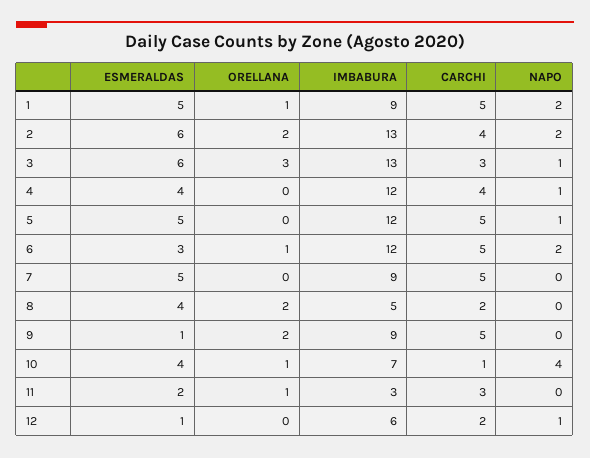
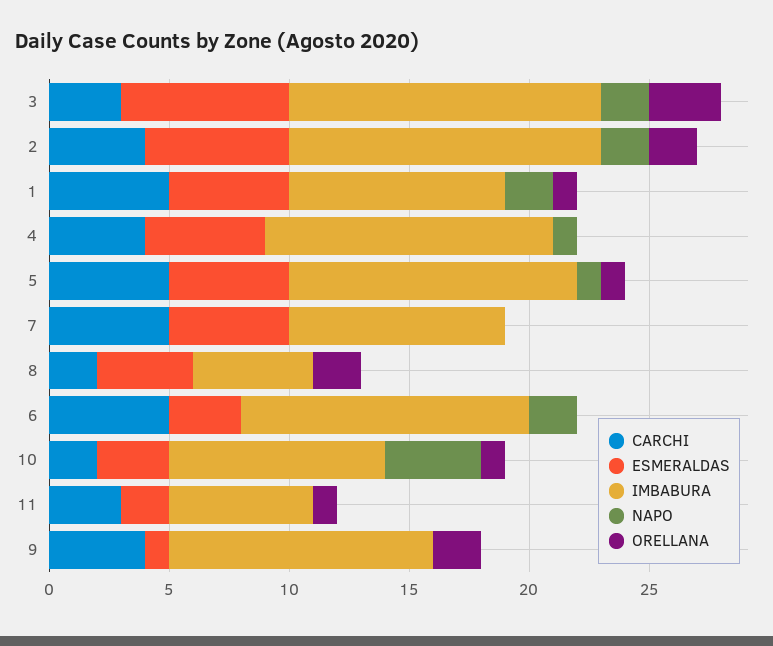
ESMERALDAS, 3: 6 -> 7
NAPO, 3: 1 -> 2
ESMERALDAS, 4: 4 -> 5
ORELLANA, 5: 0 -> 1
ORELLANA, 6: 1 -> 0
IMBABURA, 9: 9 -> 11
CARCHI, 9: 5 -> 4
ESMERALDAS, 10: 4 -> 3
IMBABURA, 10: 7 -> 9
CARCHI, 10: 1 -> 2
IMBABURA, 11: 3 -> 6
ESMERALDAS, 12: 1 -> none
ORELLANA, 12: 0 -> none
IMBABURA, 12: 6 -> none
CARCHI, 12: 2 -> none
NAPO, 12: 1 -> none

